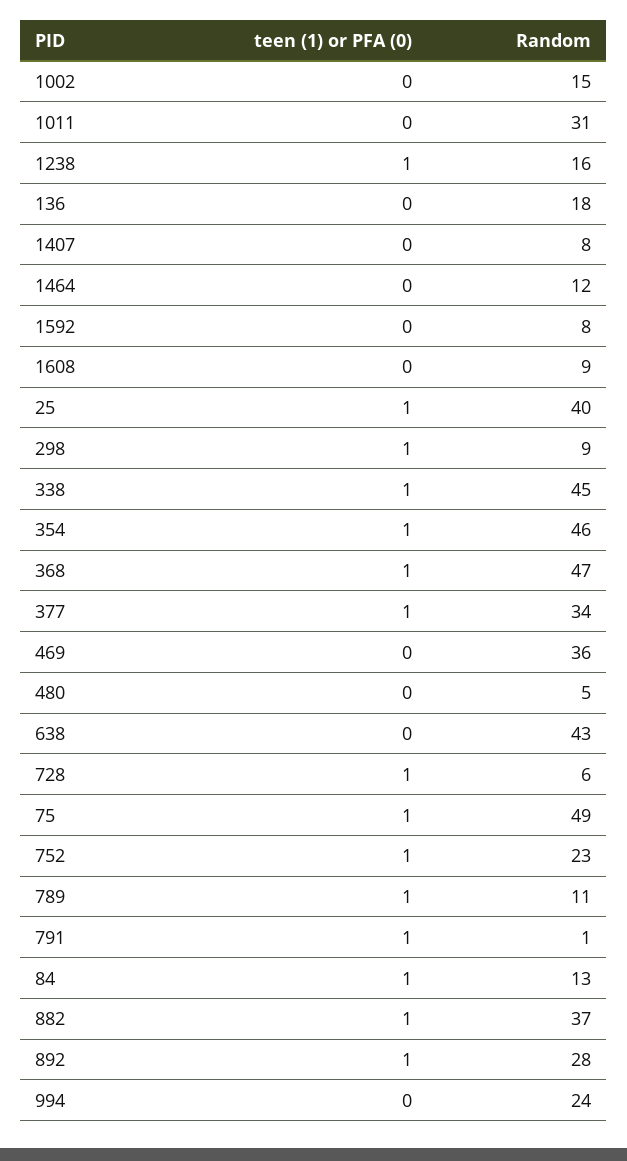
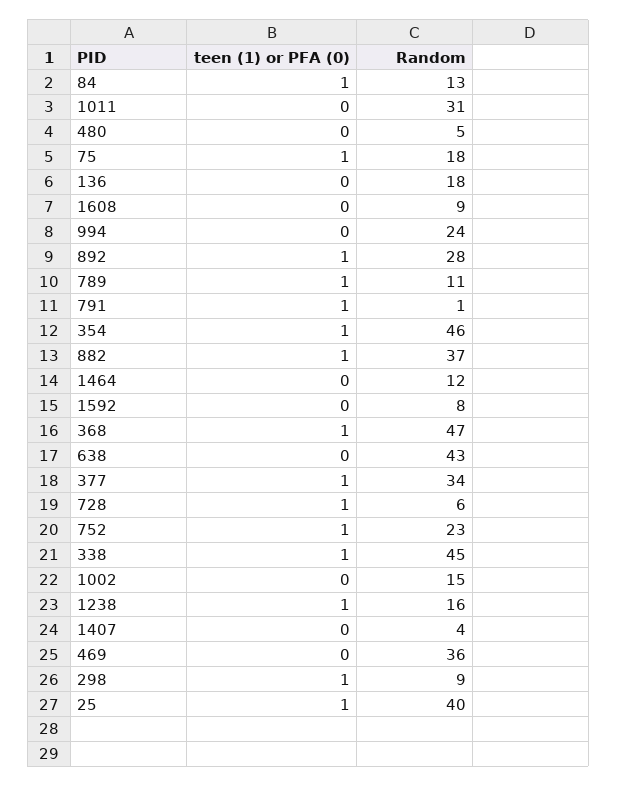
Random, 1407: 8 -> 4
Random, 75: 49 -> 18

